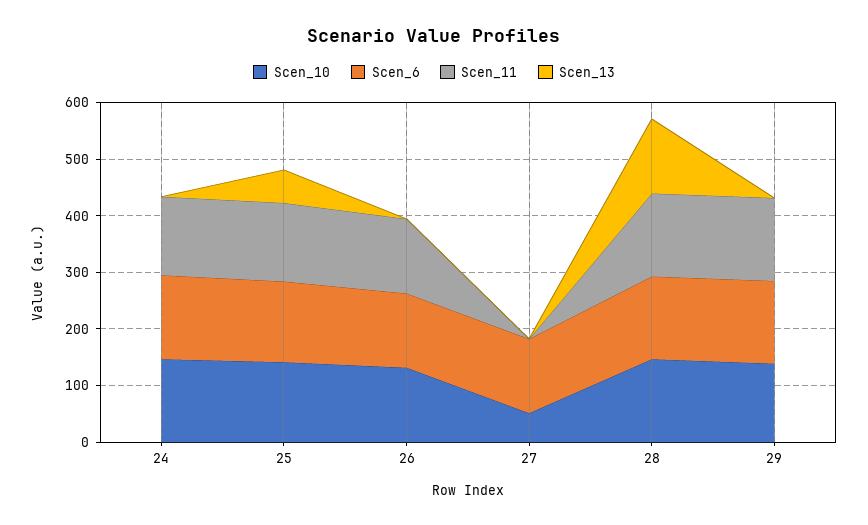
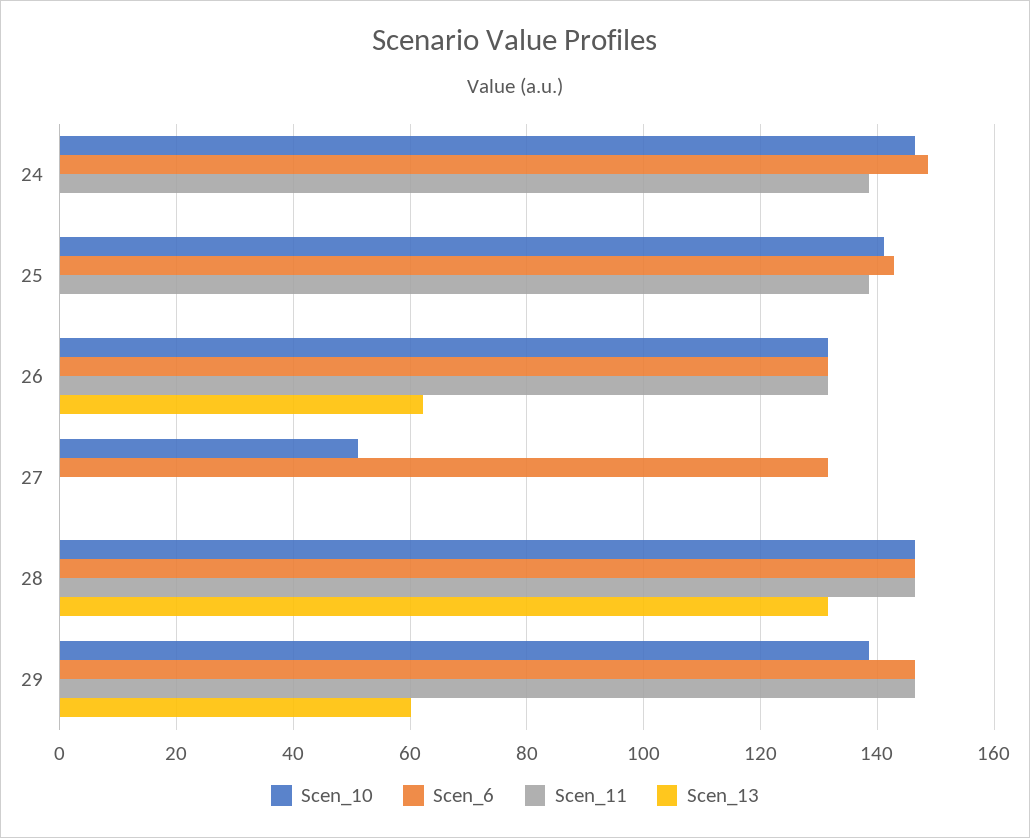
Scen_13, 25: 60 -> 0
Scen_13, 26: 0 -> 62
Scen_13, 29: 0 -> 60

